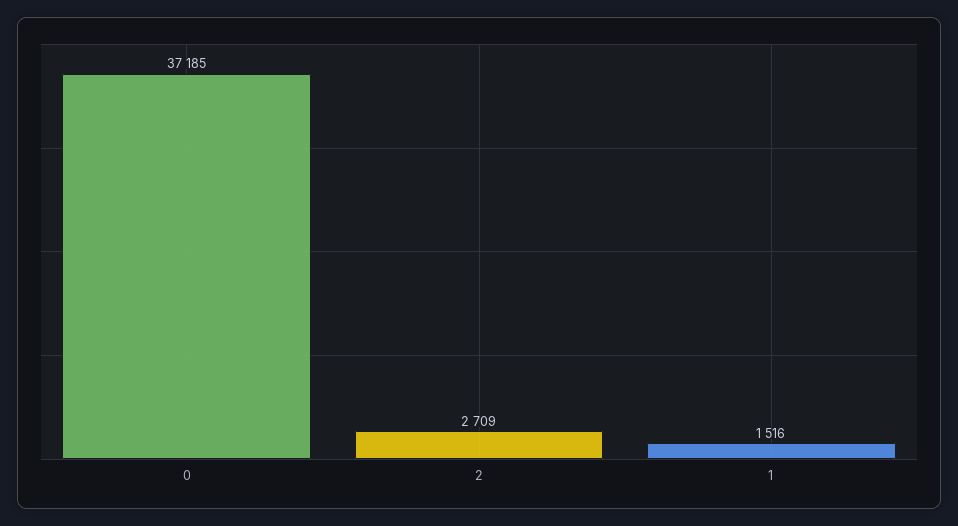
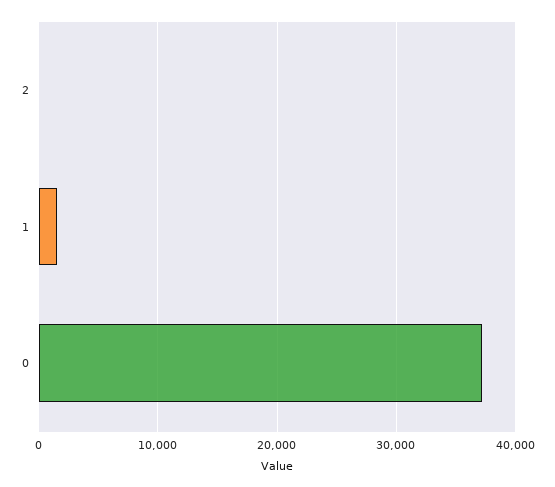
2: 2709 -> 0

